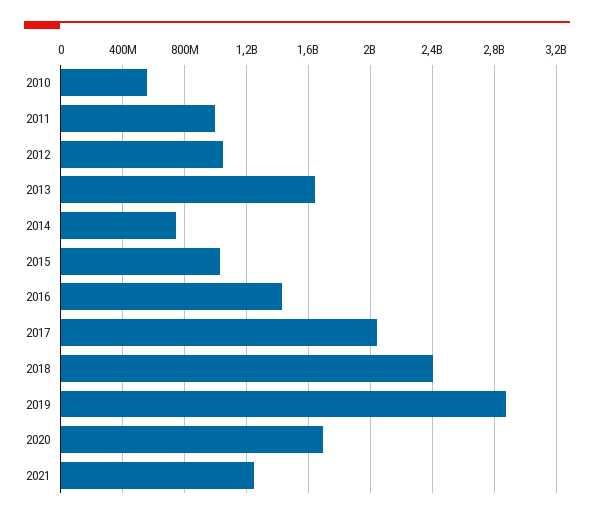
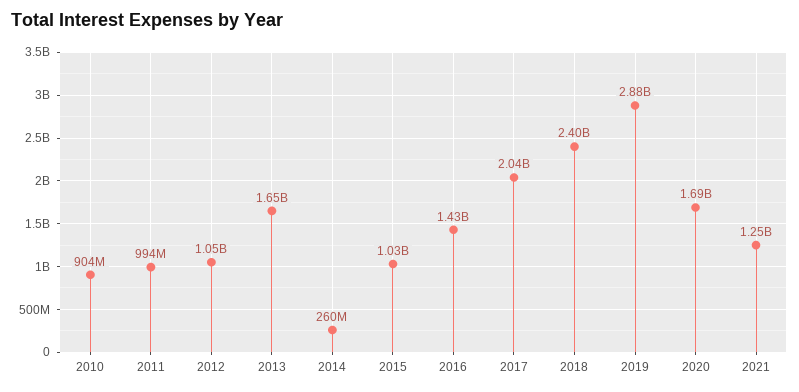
2010: 550000000 -> 904000000
2014: 750000000 -> 260000000

